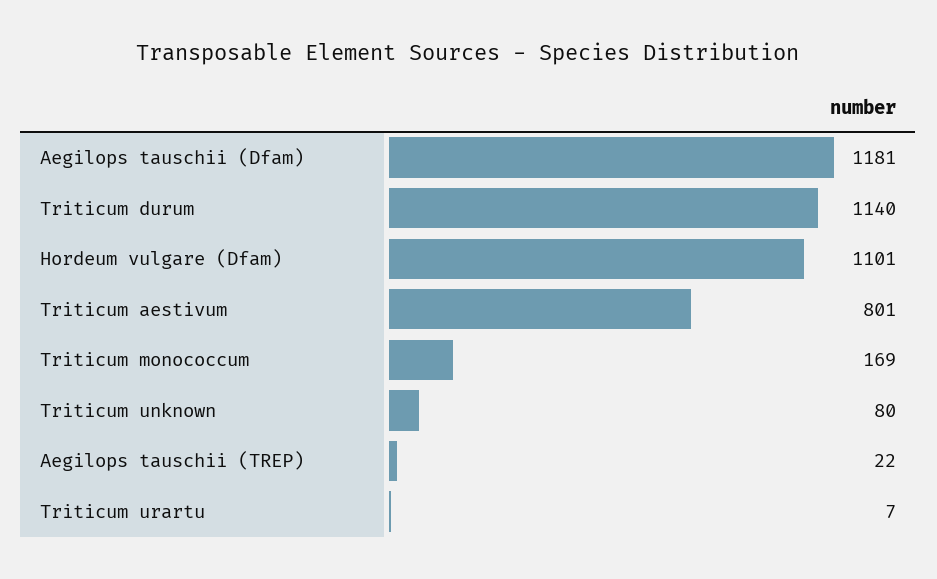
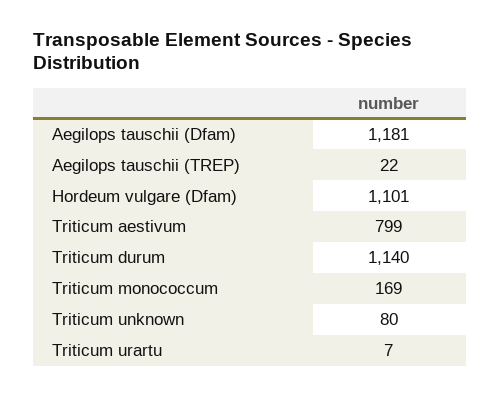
Triticum aestivum: 801 -> 799

